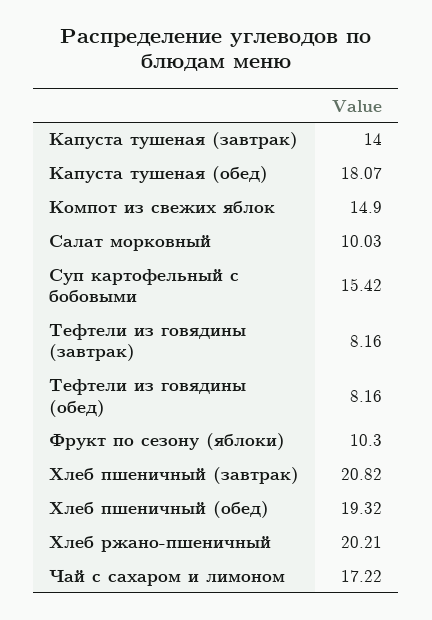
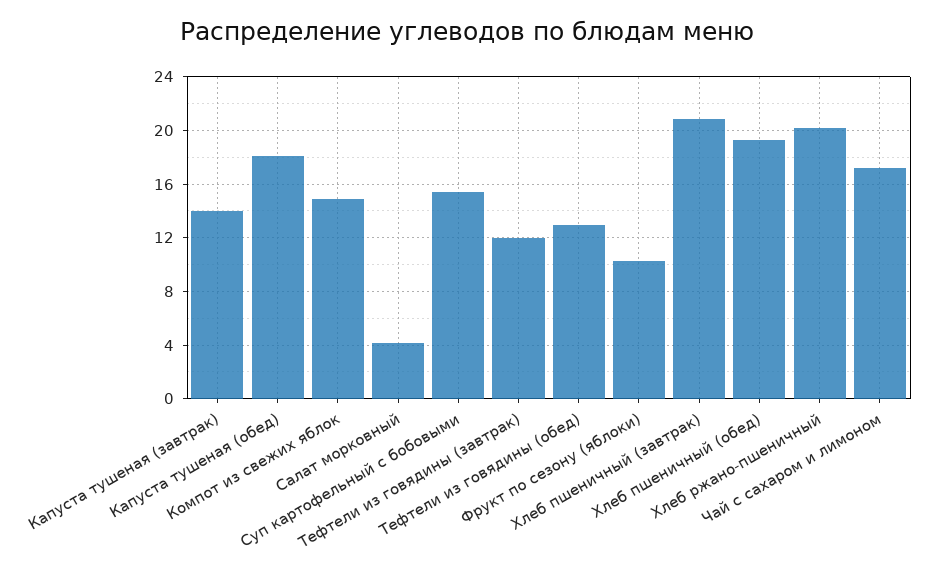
Салат морковный: 10.03 -> 4
Тефтели из говядины (завтрак): 8.16 -> 12
Тефтели из говядины (обед): 8.16 -> 13

